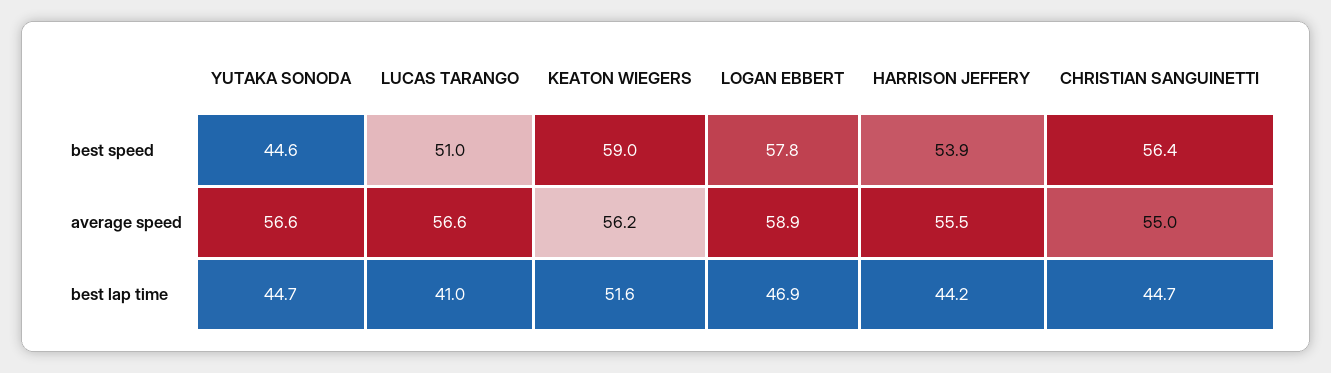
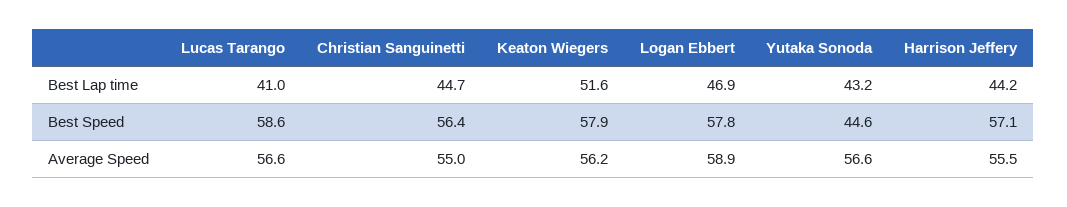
LUCAS TARANGO, best speed: 51 -> 58.6
KEATON WIEGERS, best speed: 59 -> 57.9
HARRISON JEFFERY, best speed: 53.9 -> 57.1
YUTAKA SONODA, best lap time: 44.7 -> 43.2

